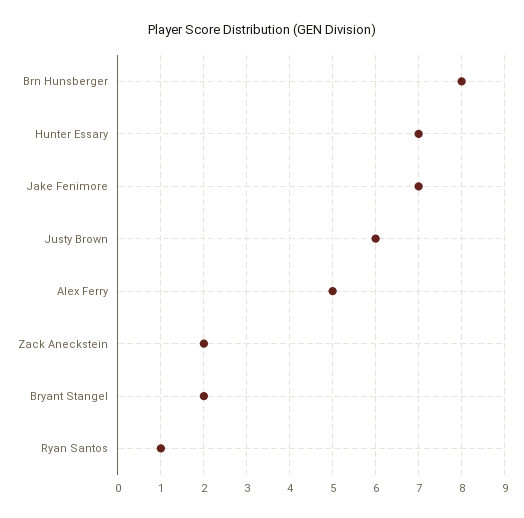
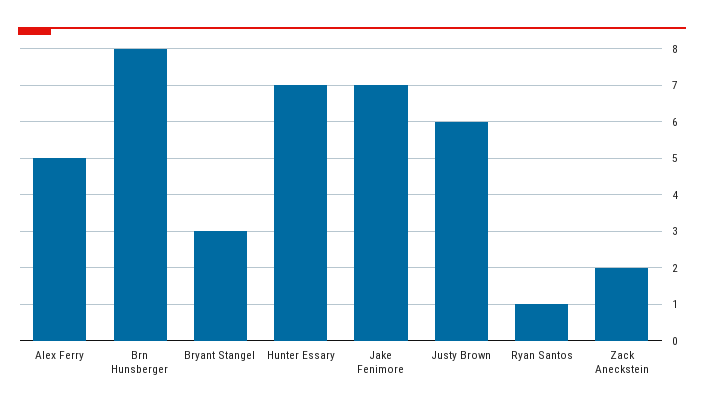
Bryant Stangel: 2 -> 3

